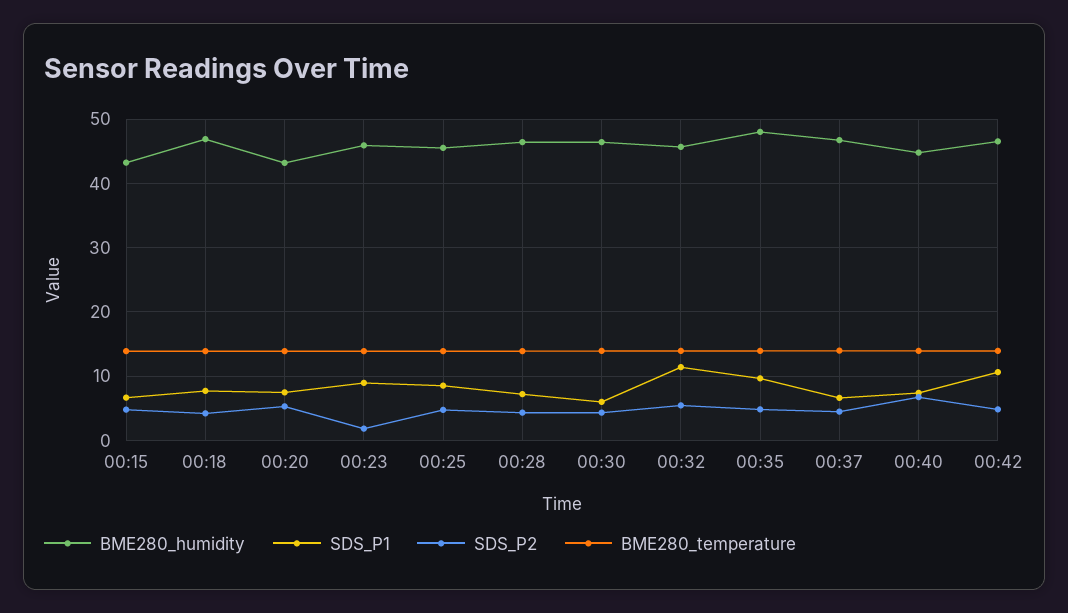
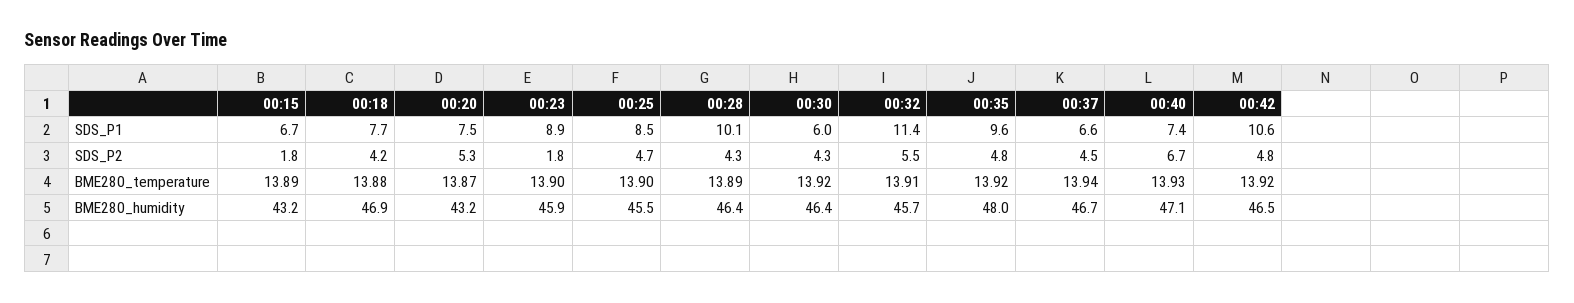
SDS_P2, 00:15: 5 -> 1.8
SDS_P1, 00:28: 7 -> 10.1
BME280_humidity, 00:40: 45 -> 47.1

